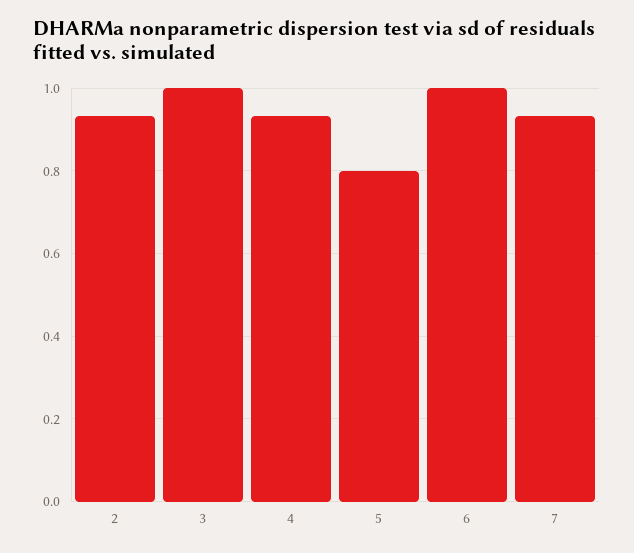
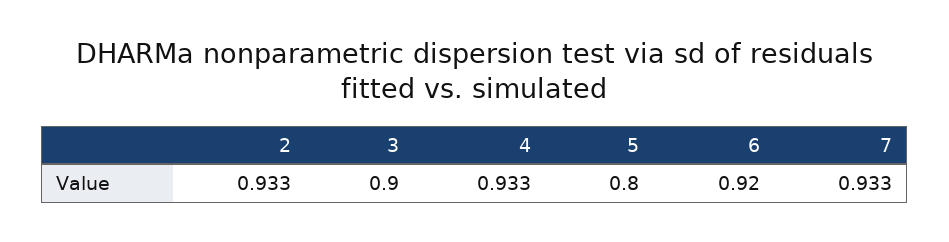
3: 1 -> 0.9
6: 1 -> 0.92

